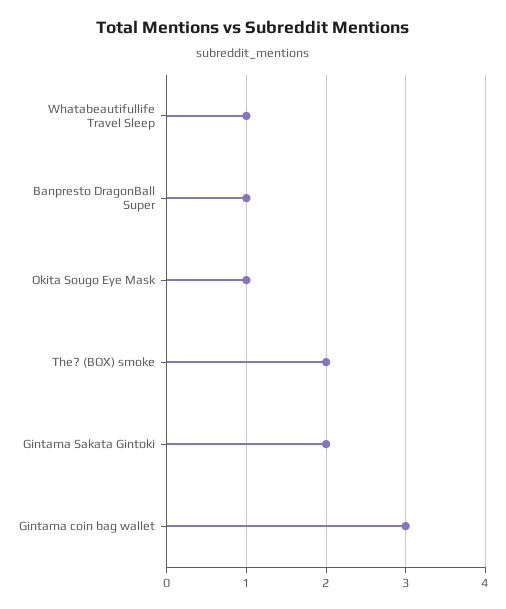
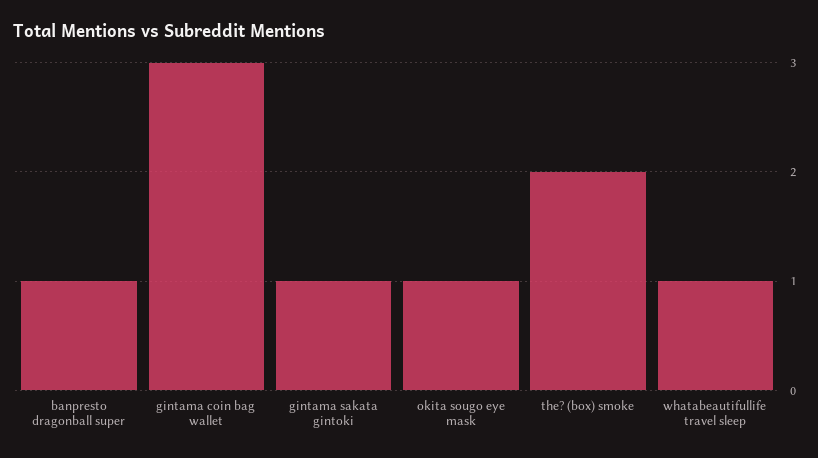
Gintama Sakata Gintoki: 2 -> 1

